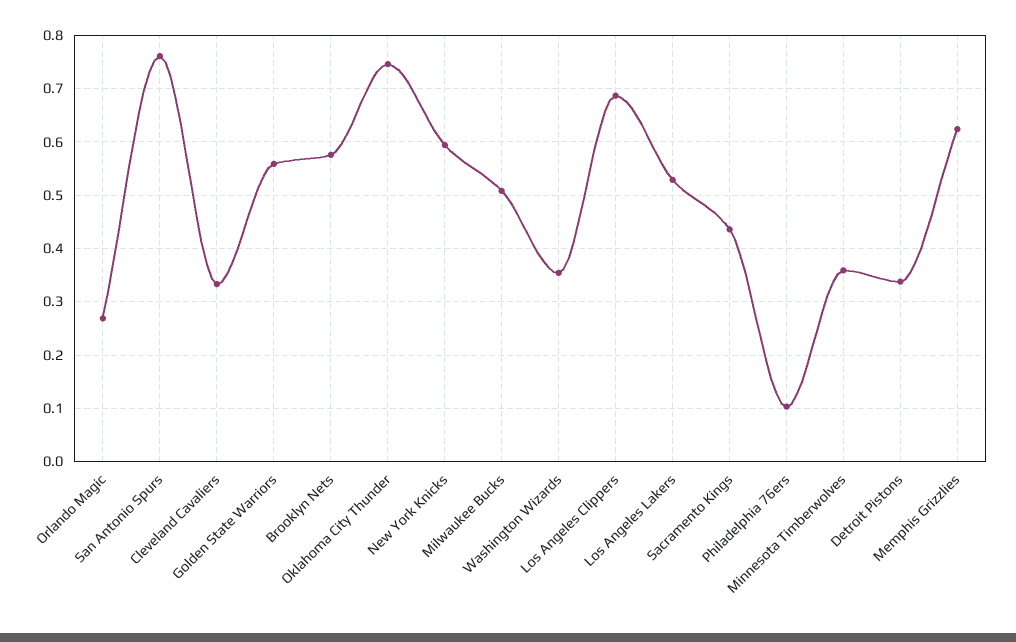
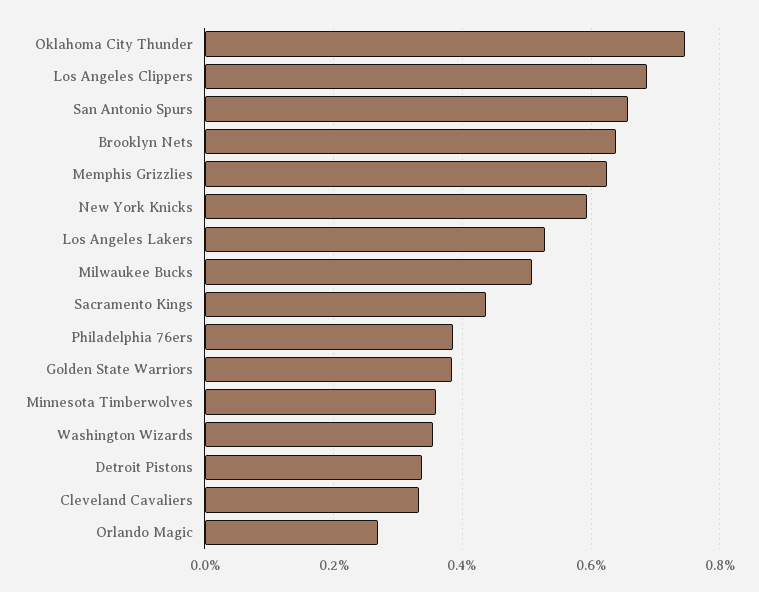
San Antonio Spurs: 0.76 -> 0.66
Golden State Warriors: 0.56 -> 0.38
Brooklyn Nets: 0.58 -> 0.64
Philadelphia 76ers: 0.1 -> 0.38

